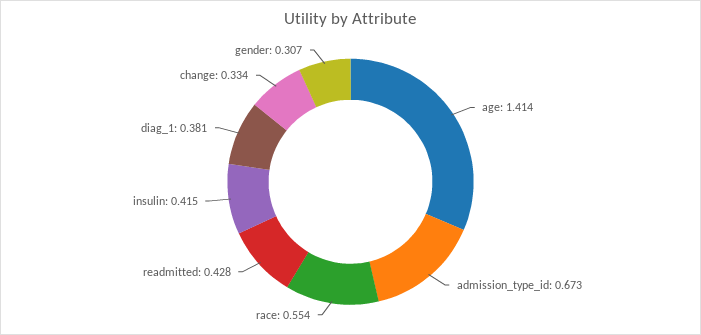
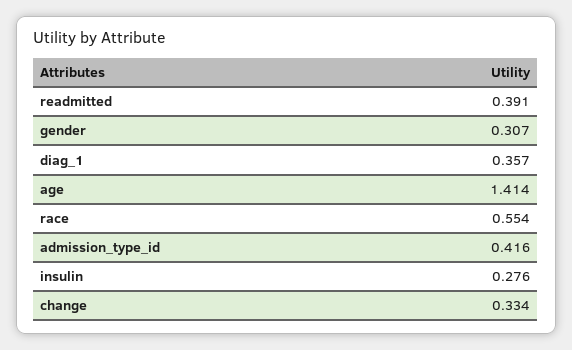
admission_type_id: 0.673 -> 0.416
readmitted: 0.428 -> 0.391
insulin: 0.415 -> 0.276
diag_1: 0.381 -> 0.357

